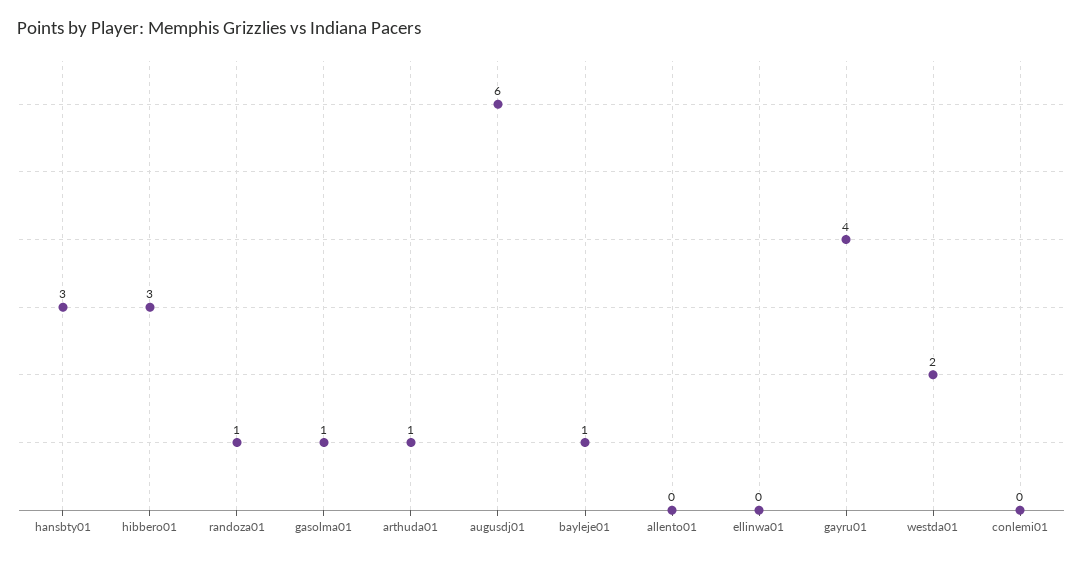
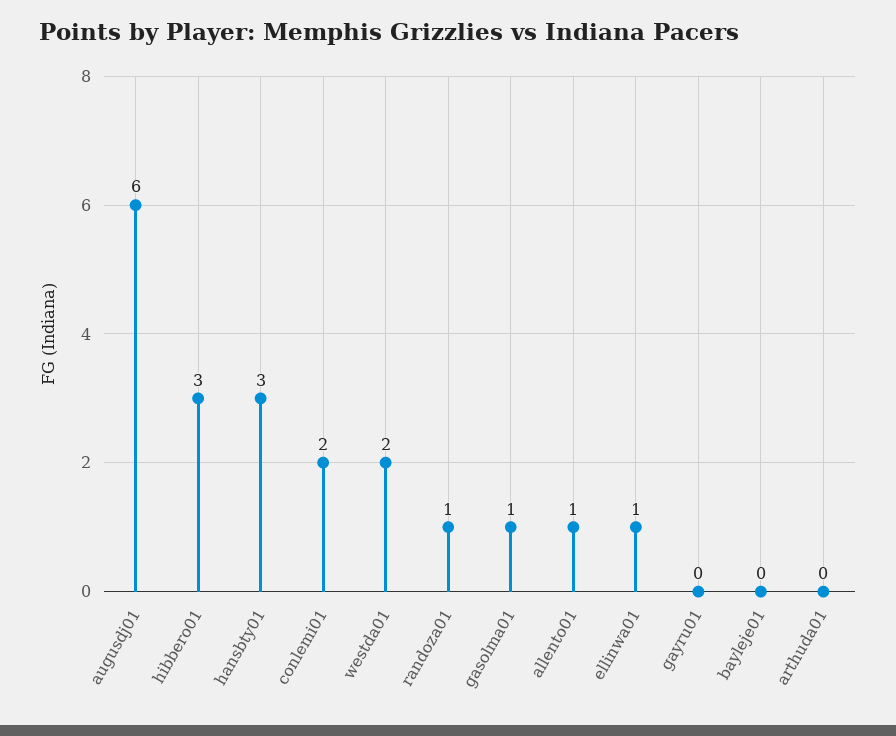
arthuda01: 1 -> 0
bayleje01: 1 -> 0
allento01: 0 -> 1
ellinwa01: 0 -> 1
gayru01: 4 -> 0
conlemi01: 0 -> 2

